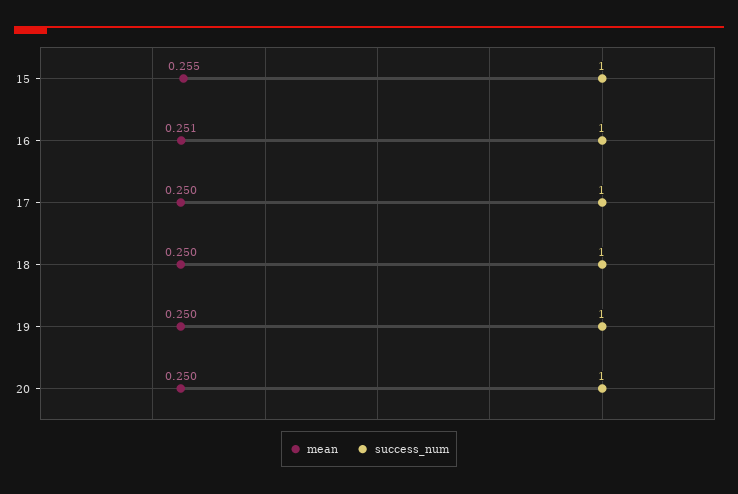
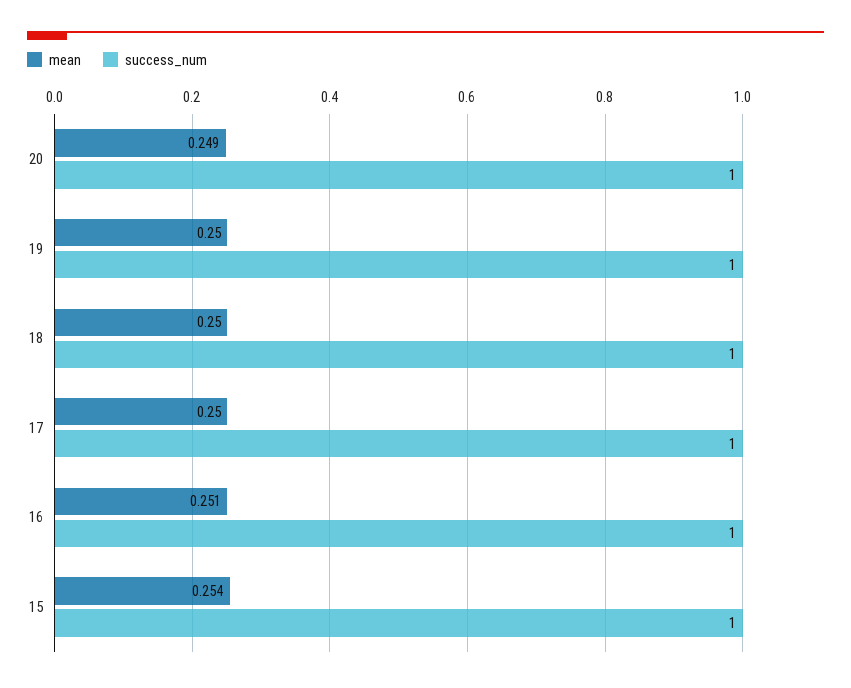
mean, 15: 0.255 -> 0.254
mean, 20: 0.25 -> 0.249

